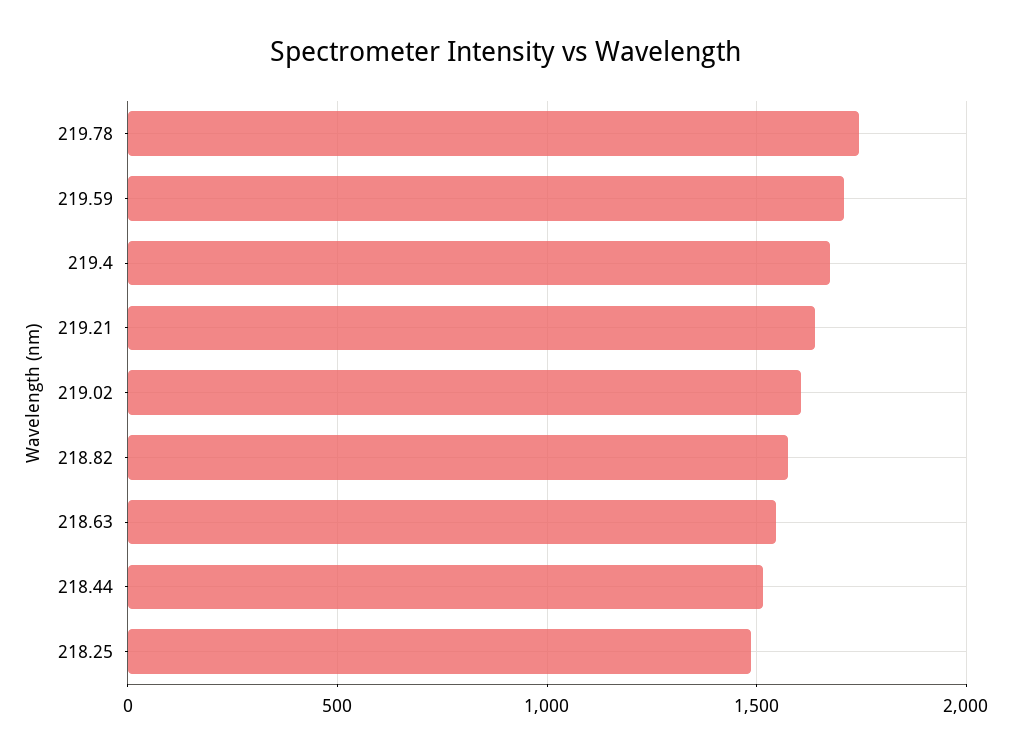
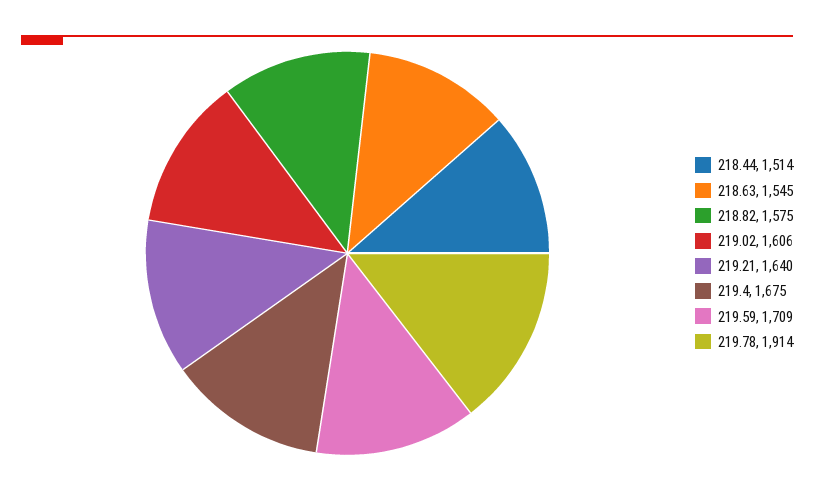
219.78: 1750 -> 1914
218.25: 1500 -> none

